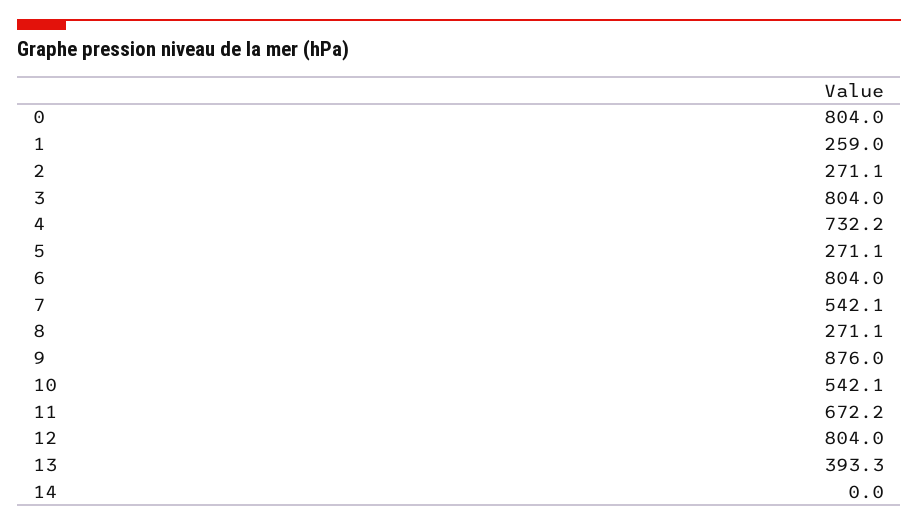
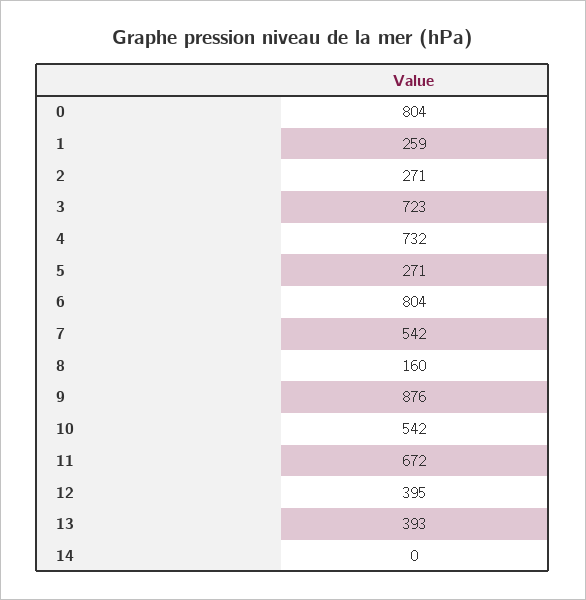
3: 804 -> 723
8: 271.1 -> 160
12: 804 -> 395

